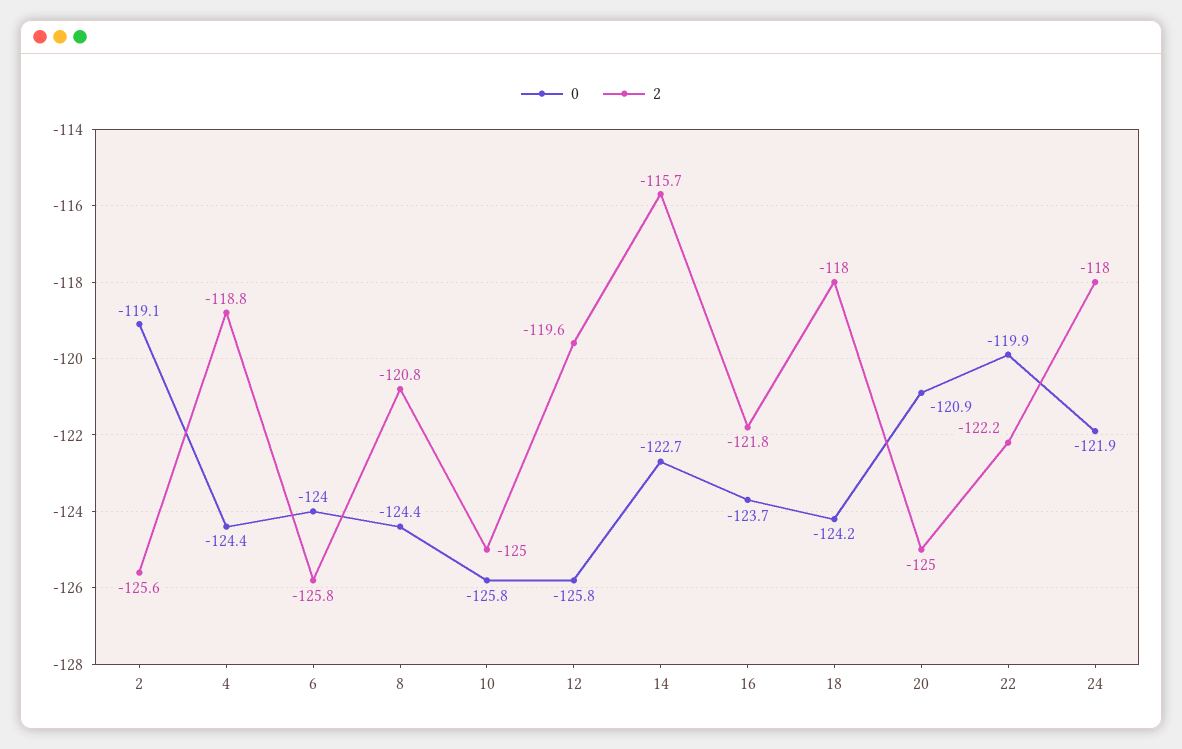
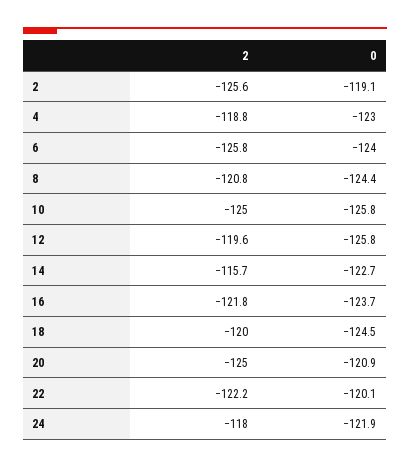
0, 4: -124.4 -> -123
0, 18: -124.2 -> -124.5
2, 18: -118 -> -120
0, 22: -119.9 -> -120.1

